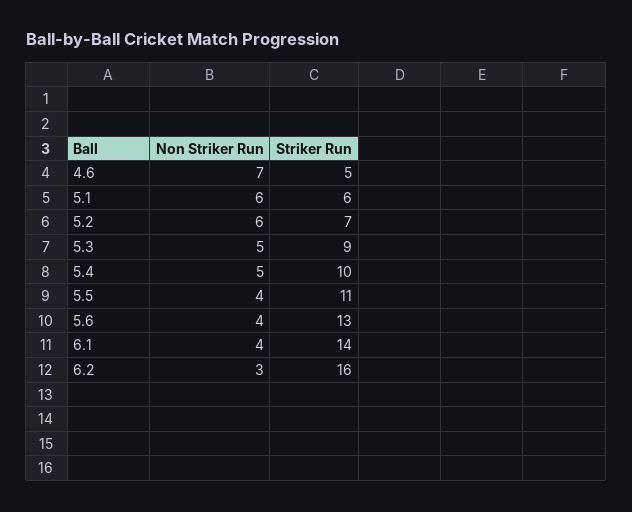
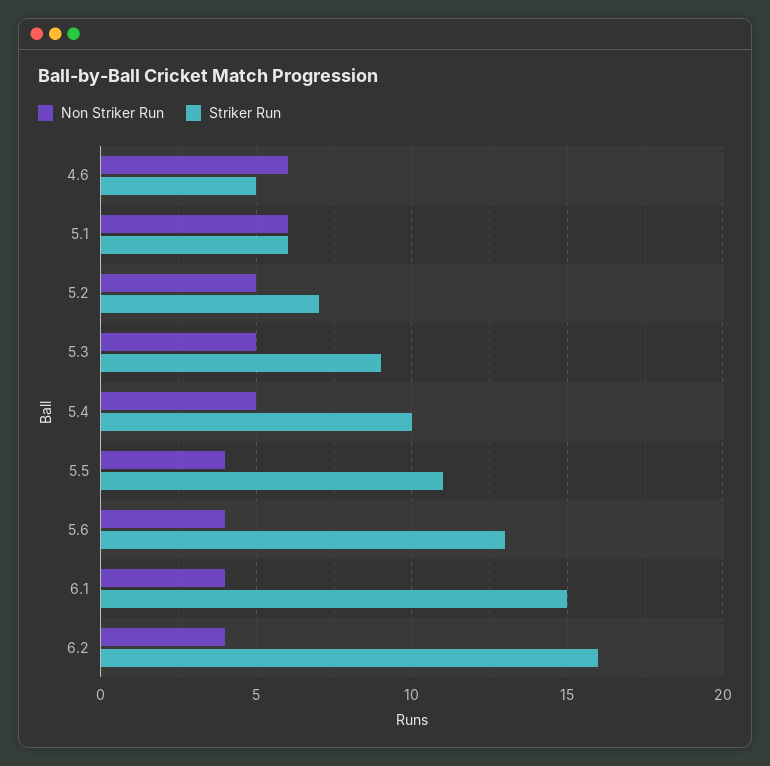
Non Striker Run, 4.6: 7 -> 6
Non Striker Run, 5.2: 6 -> 5
Striker Run, 6.1: 14 -> 15
Non Striker Run, 6.2: 3 -> 4

